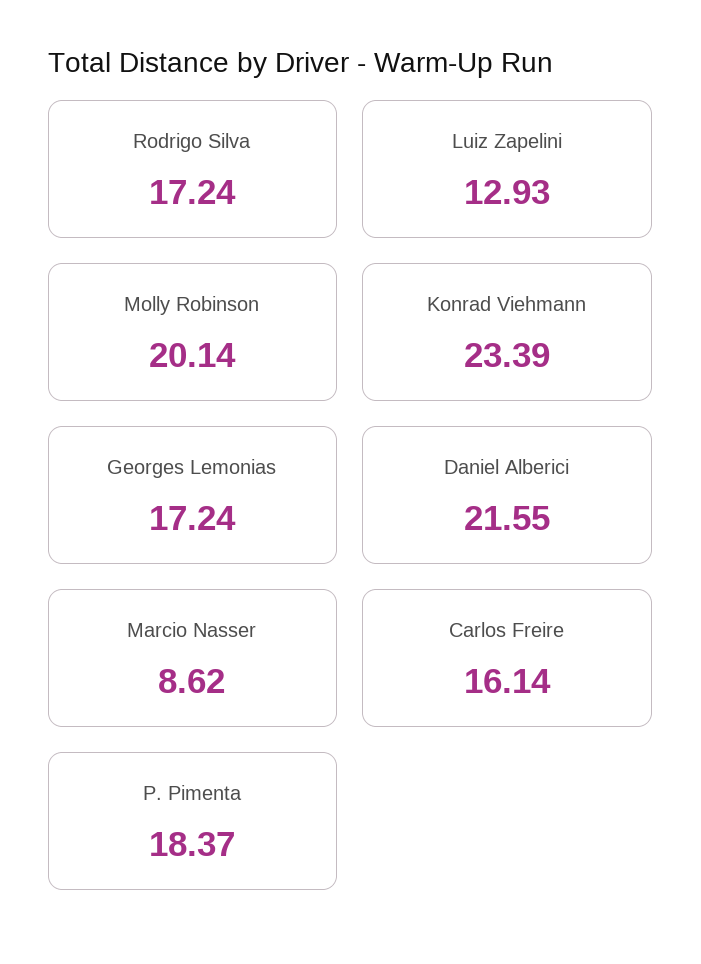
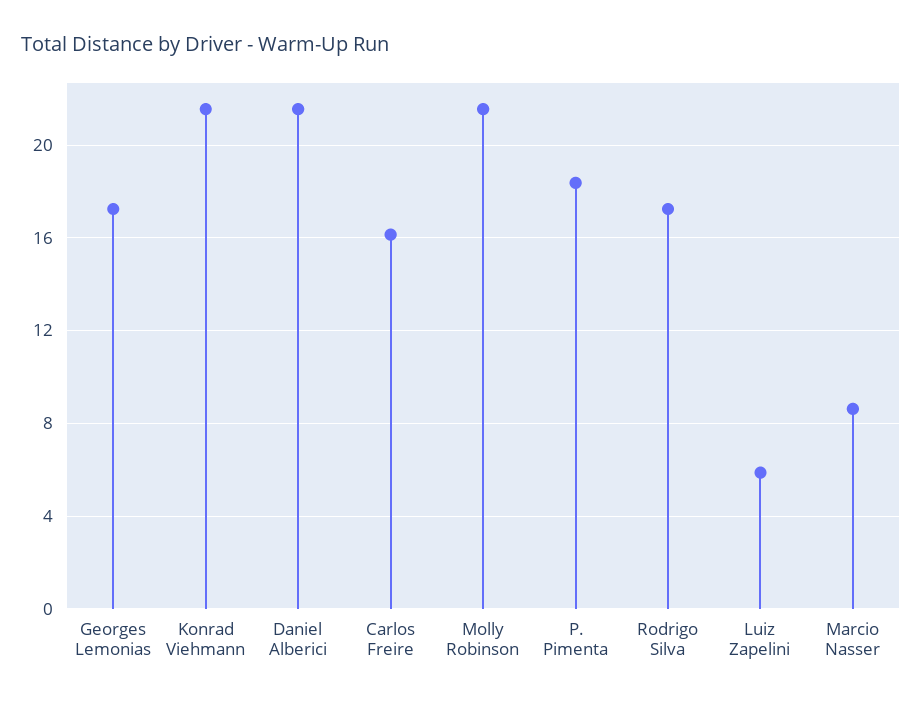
Luiz Zapelini: 12.93 -> 6
Molly Robinson: 20.14 -> 21.5
Konrad Viehmann: 23.39 -> 21.5

